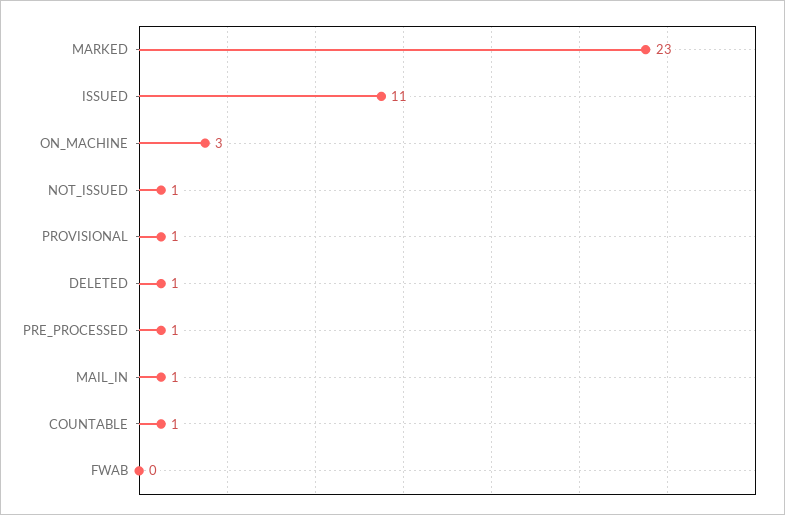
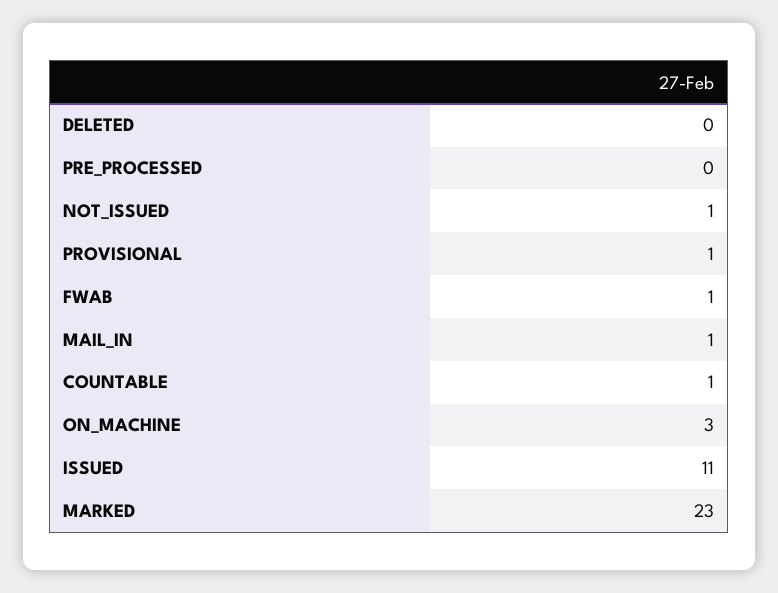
DELETED: 1 -> 0
PRE_PROCESSED: 1 -> 0
FWAB: 0 -> 1

